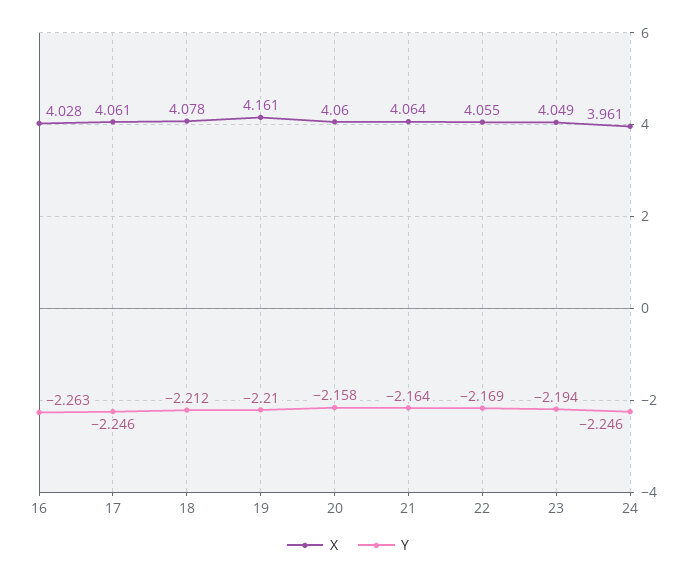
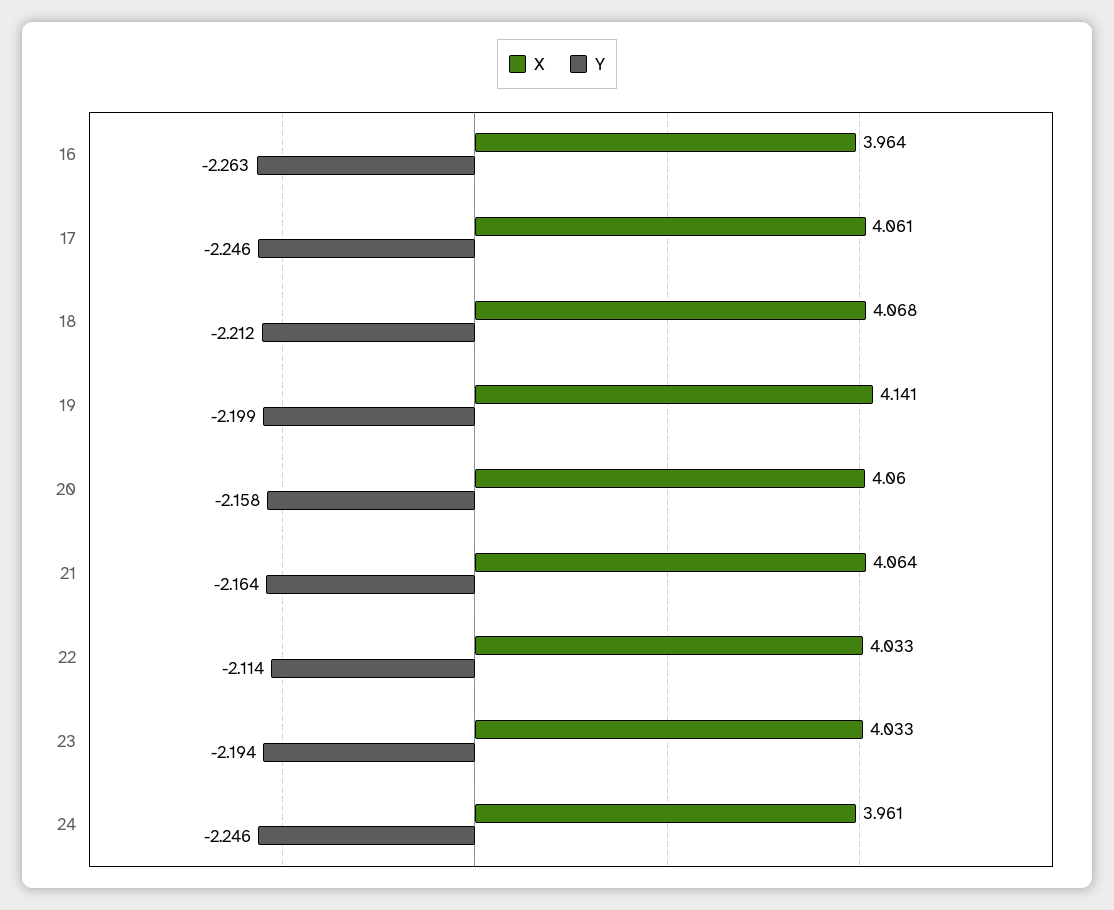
X, 16: 4.028 -> 3.964
X, 18: 4.078 -> 4.068
X, 19: 4.161 -> 4.141
Y, 19: -2.21 -> -2.199
X, 22: 4.055 -> 4.033
Y, 22: -2.169 -> -2.114
X, 23: 4.049 -> 4.033

